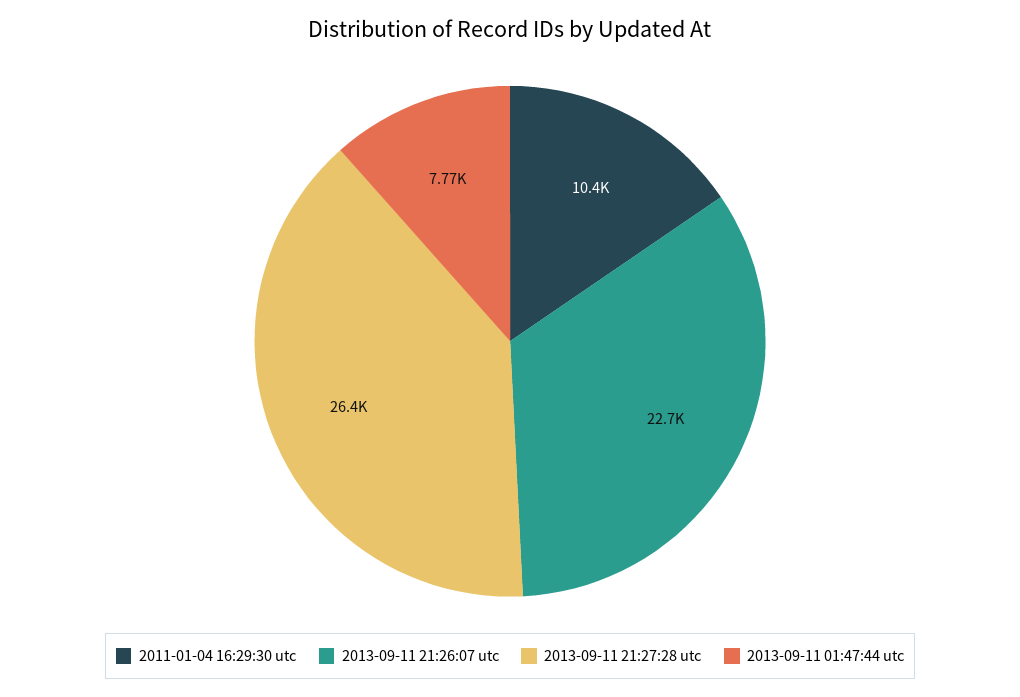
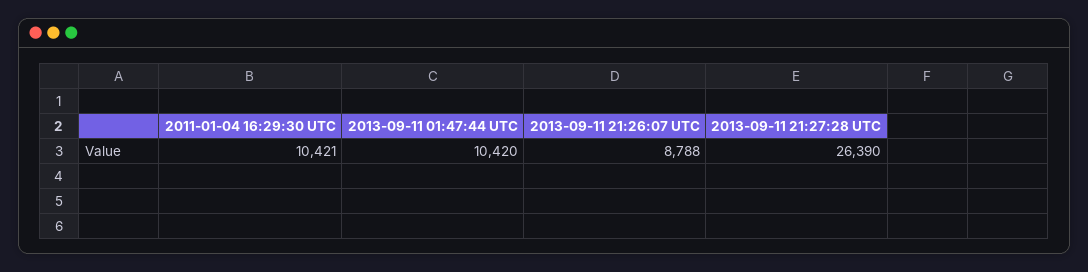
2013-09-11 21:26:07 utc: 22700 -> 8788
2013-09-11 01:47:44 utc: 7770 -> 10420

